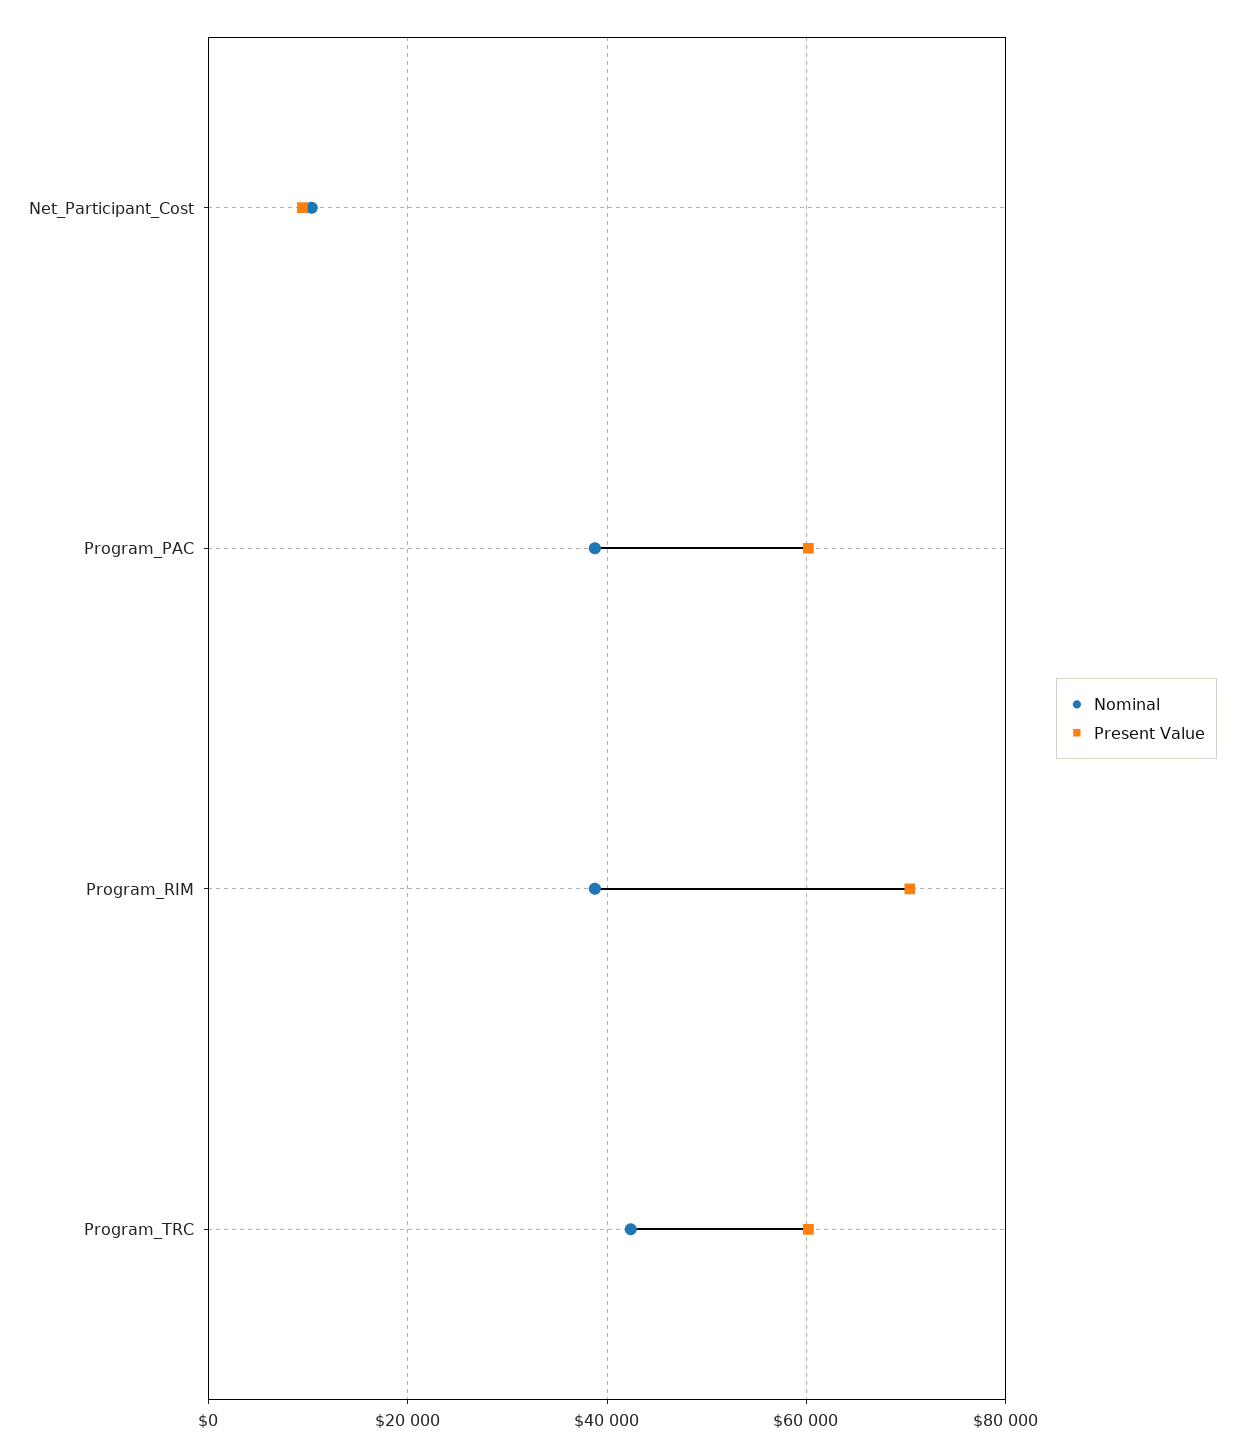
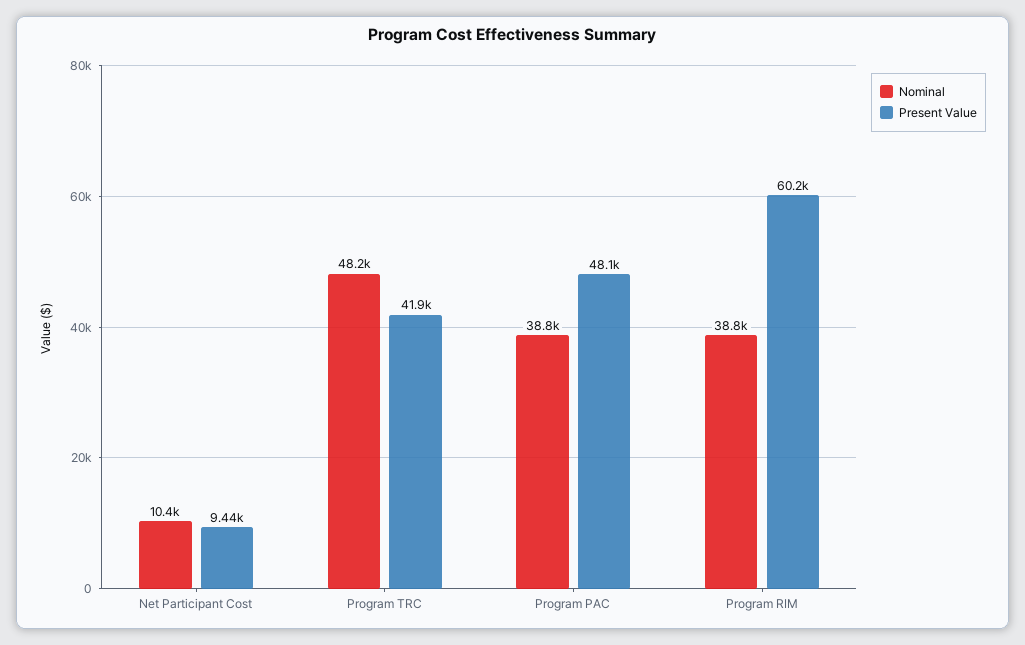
Present Value, Program_PAC: 60000 -> 48100
Present Value, Program_RIM: 70000 -> 60200
Nominal, Program_TRC: 42000 -> 48200
Present Value, Program_TRC: 60000 -> 41900

